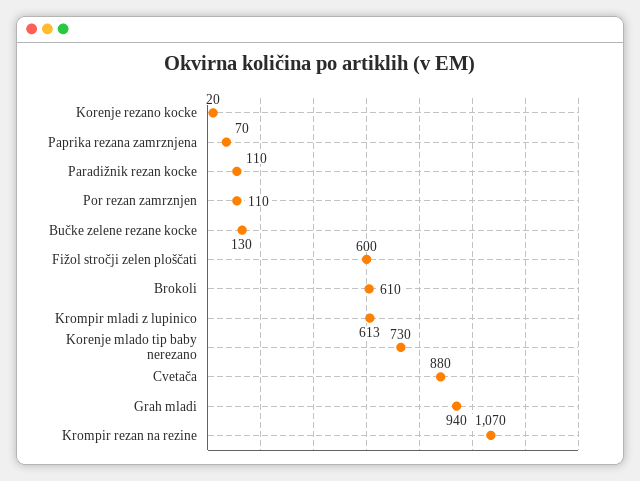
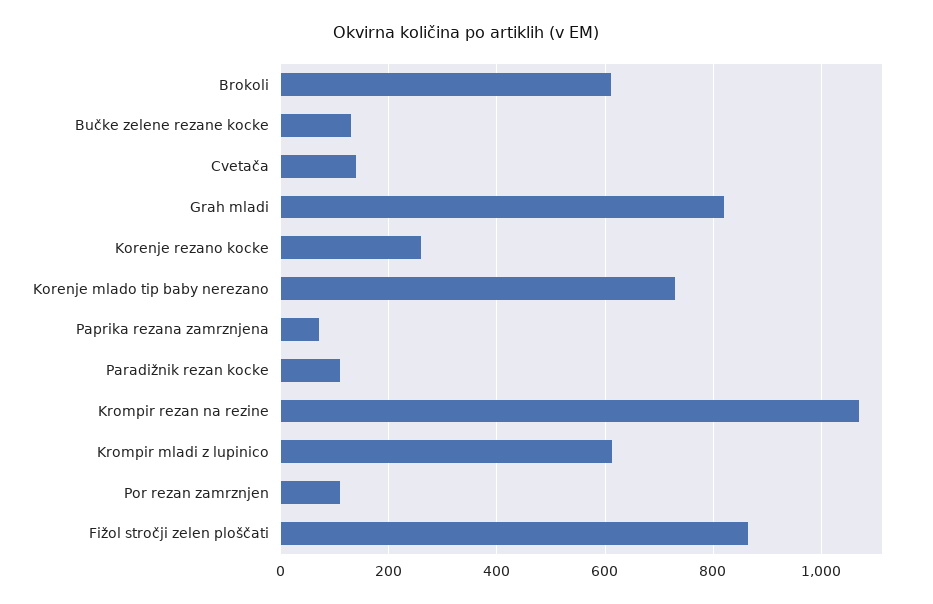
Korenje rezano kocke: 20 -> 260
Fižol stročji zelen ploščati: 600 -> 860
Cvetača: 880 -> 140
Grah mladi: 940 -> 820

